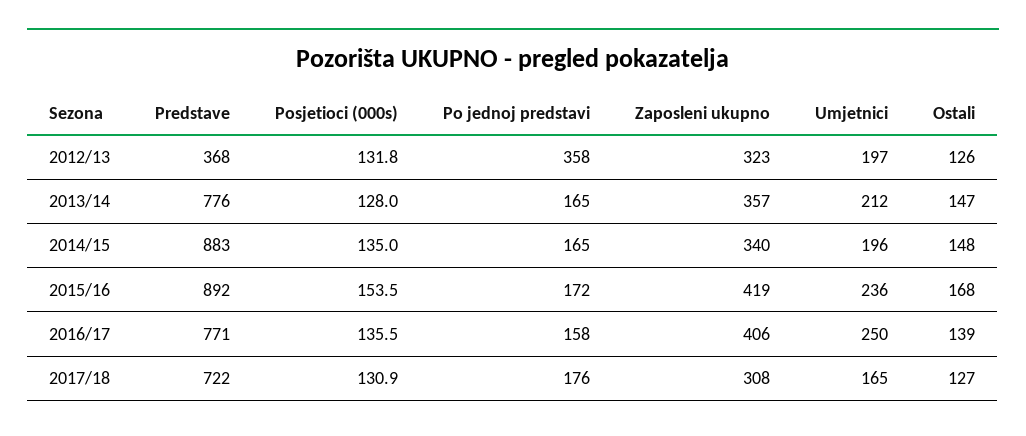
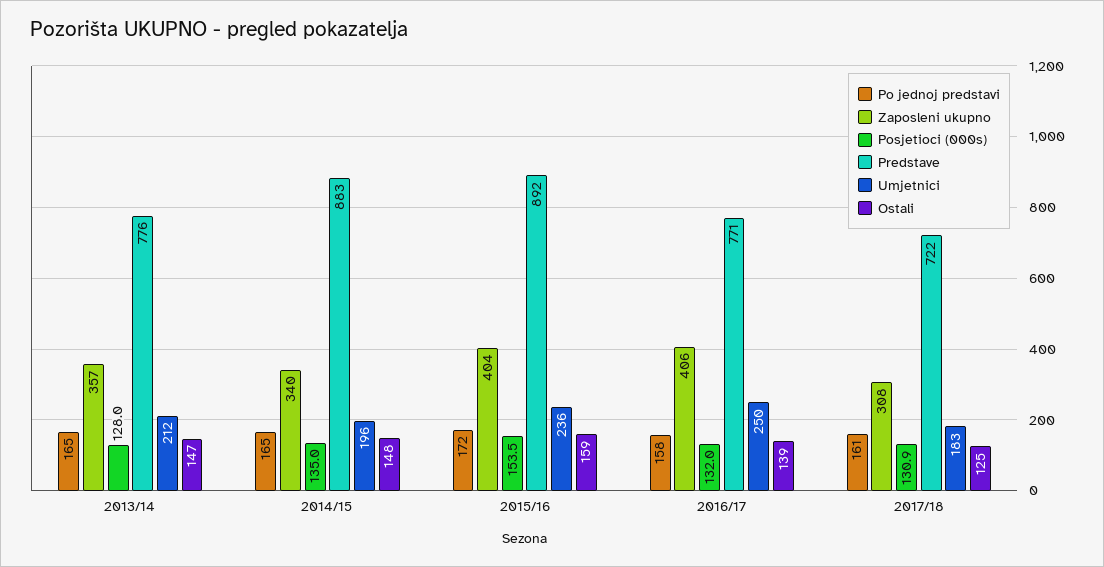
Predstave, 2012/13: 368 -> none
Posjetioci (000s), 2012/13: 131.8 -> none
Po jednoj predstavi, 2012/13: 358 -> none
Zaposleni ukupno, 2012/13: 323 -> none
Umjetnici, 2012/13: 197 -> none
Ostali, 2012/13: 126 -> none
Zaposleni ukupno, 2015/16: 419 -> 404
Ostali, 2015/16: 168 -> 159
Posjetioci (000s), 2016/17: 135.5 -> 132
Po jednoj predstavi, 2017/18: 176 -> 161
Umjetnici, 2017/18: 165 -> 183
Ostali, 2017/18: 127 -> 125

